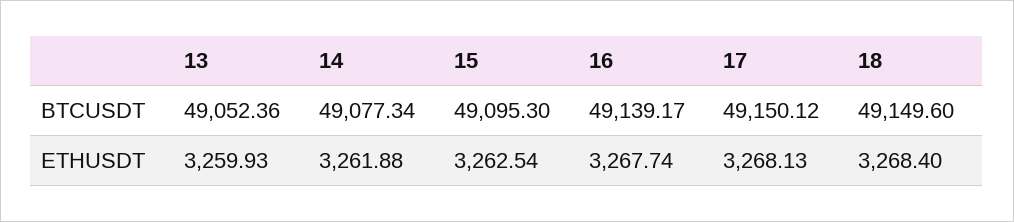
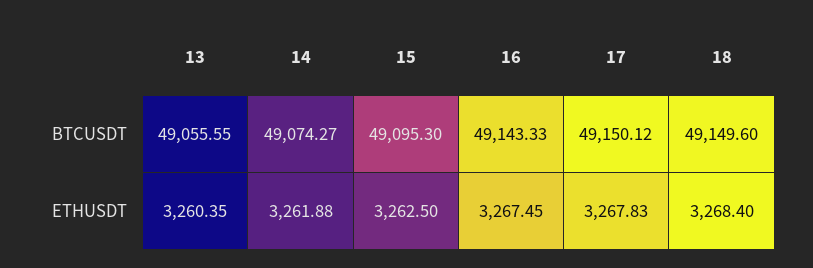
13, BTCUSDT: 49052.36 -> 49055.55
14, BTCUSDT: 49077.34 -> 49074.27
16, BTCUSDT: 49139.17 -> 49143.33
13, ETHUSDT: 3259.93 -> 3260.35
15, ETHUSDT: 3262.54 -> 3262.5
16, ETHUSDT: 3267.74 -> 3267.45
17, ETHUSDT: 3268.13 -> 3267.83

